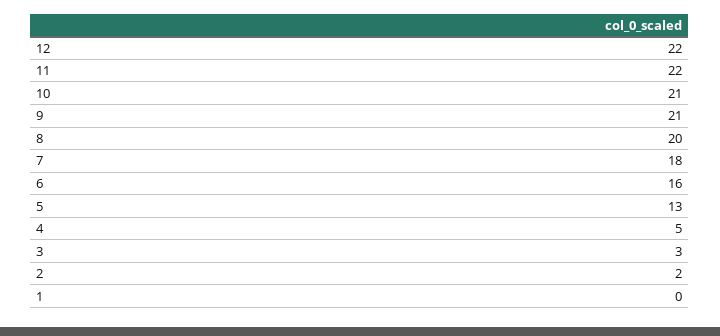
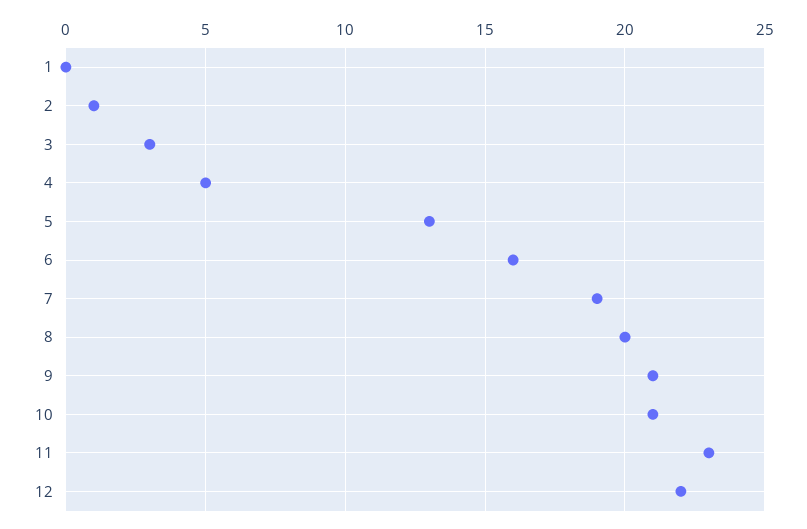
11: 22 -> 23
7: 18 -> 19
2: 2 -> 1

